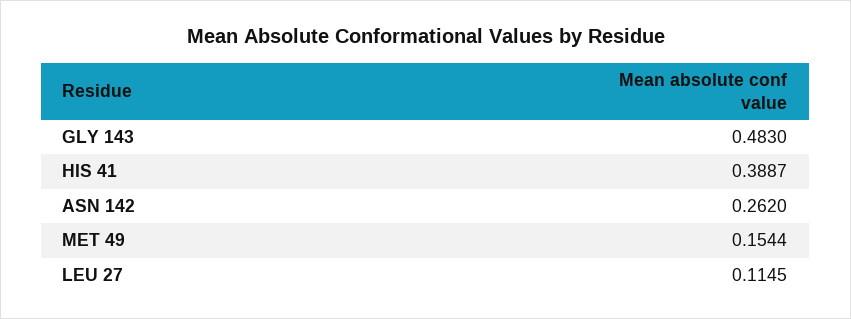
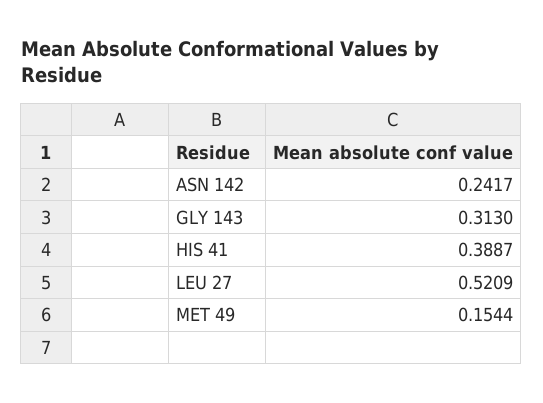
GLY 143: 0.483 -> 0.313
ASN 142: 0.262 -> 0.2417
LEU 27: 0.1145 -> 0.5209

